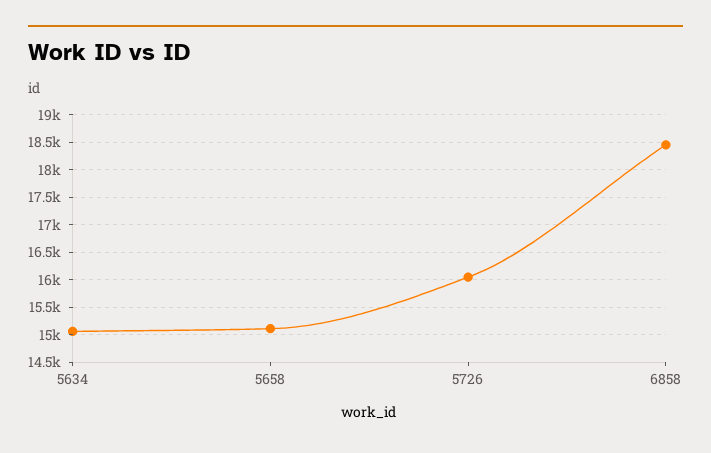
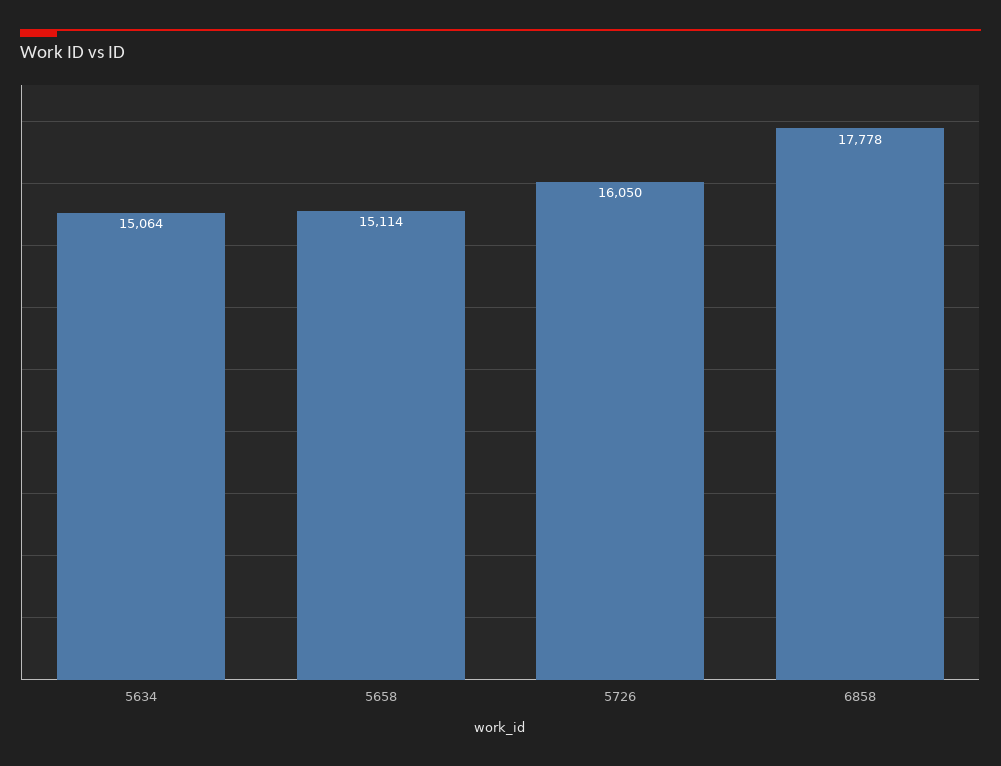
6858: 18500 -> 17778

